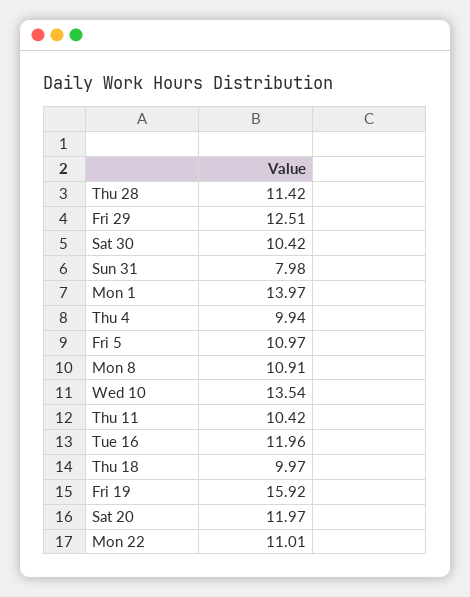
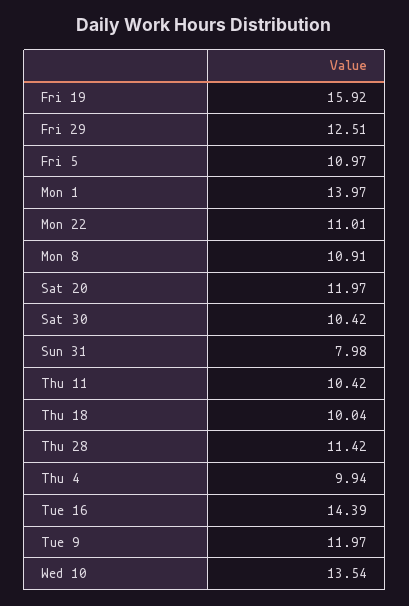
Tue 16: 11.96 -> 14.39
Thu 18: 9.97 -> 10.04
Tue 9: none -> 11.97

